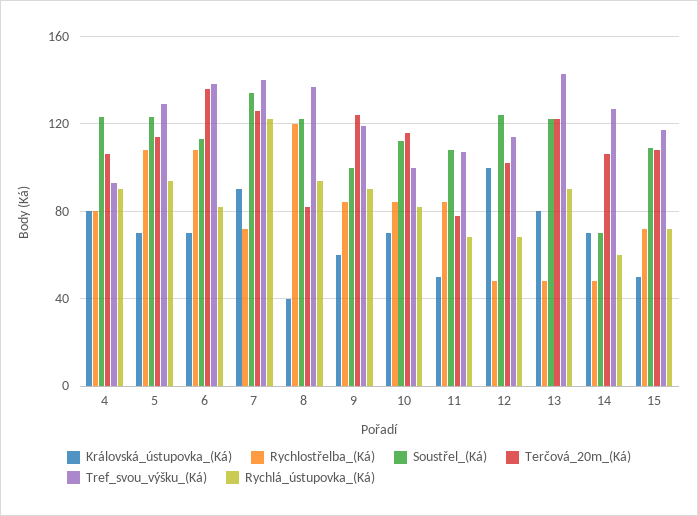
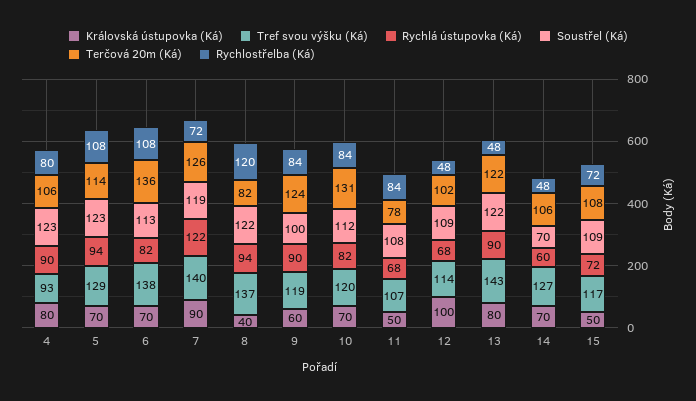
Soustřel_(Ká), 7: 135 -> 119
Terčová_20m_(Ká), 10: 115 -> 131
Tref_svou_výšku_(Ká), 10: 100 -> 120
Soustřel_(Ká), 12: 125 -> 109

